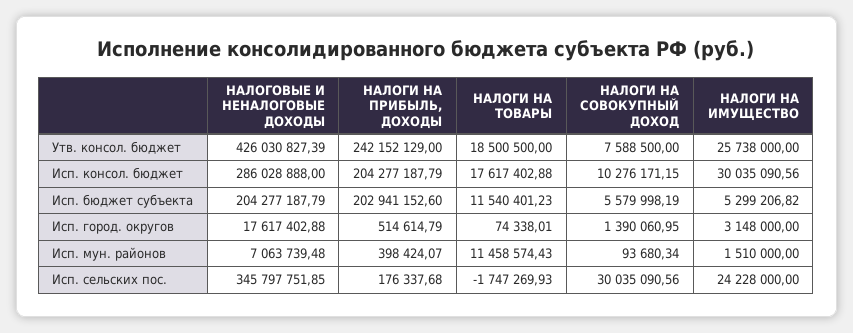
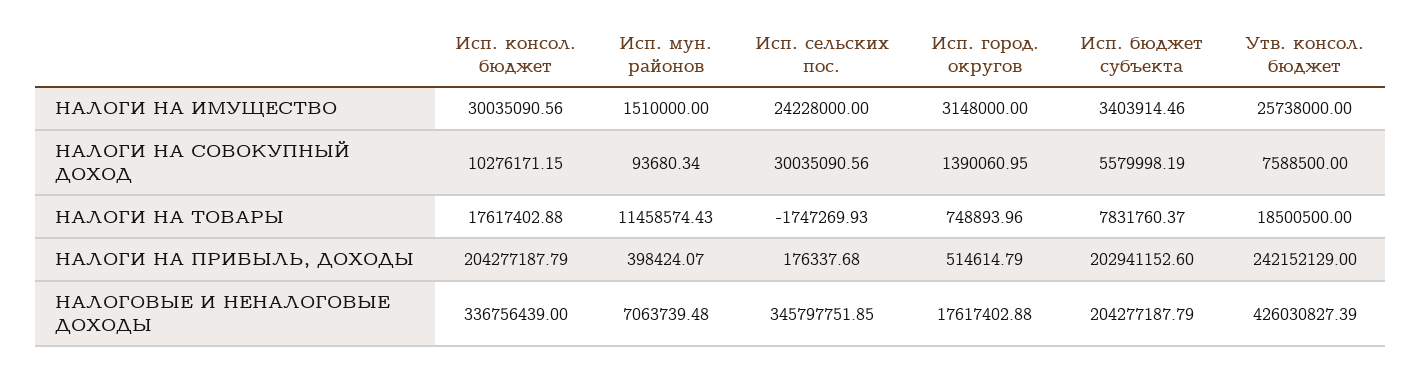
НАЛОГОВЫЕ И НЕНАЛОГОВЫЕ ДОХОДЫ, Исп. консол. бюджет: 286028888 -> 336756439
НАЛОГИ НА ТОВАРЫ, Исп. бюджет субъекта: 11540401.23 -> 7831760.37
НАЛОГИ НА ИМУЩЕСТВО, Исп. бюджет субъекта: 5299206.82 -> 3403914.46
НАЛОГИ НА ТОВАРЫ, Исп. город. округов: 74338.01 -> 748893.96

